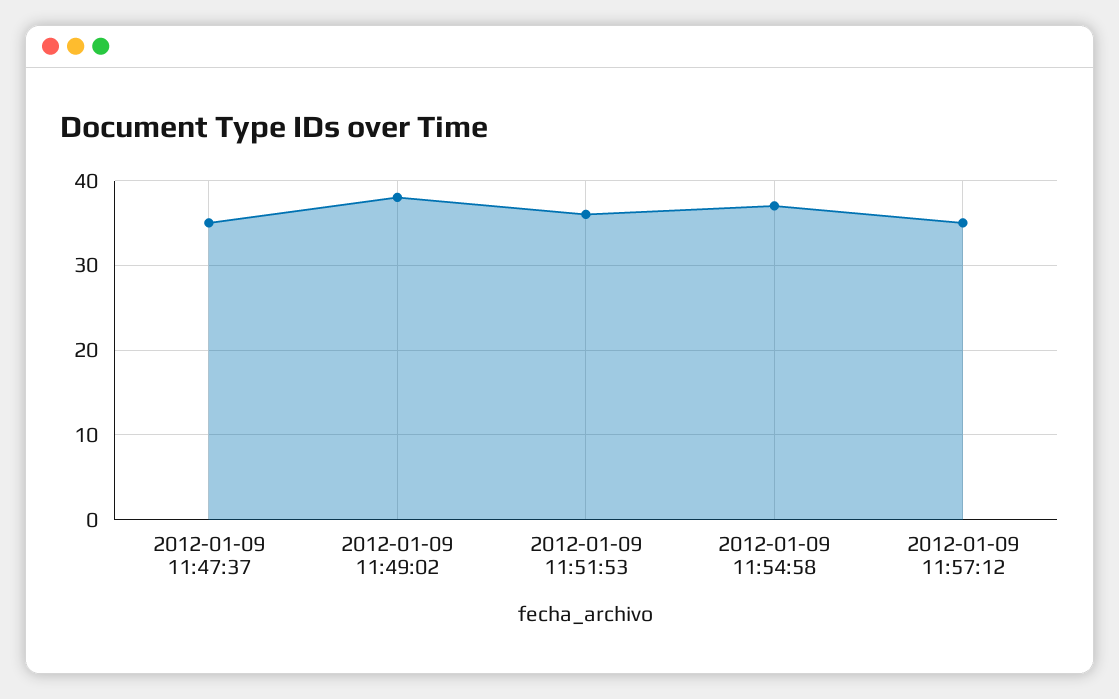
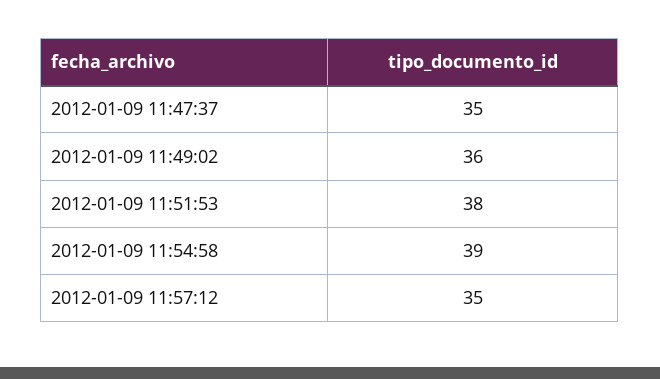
2012-01-09 11:49:02: 38 -> 36
2012-01-09 11:51:53: 36 -> 38
2012-01-09 11:54:58: 37 -> 39

